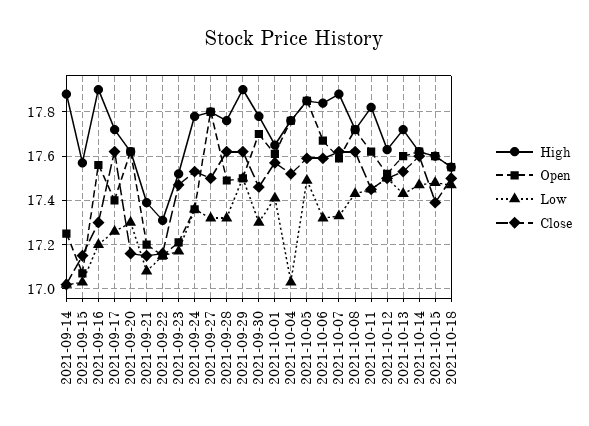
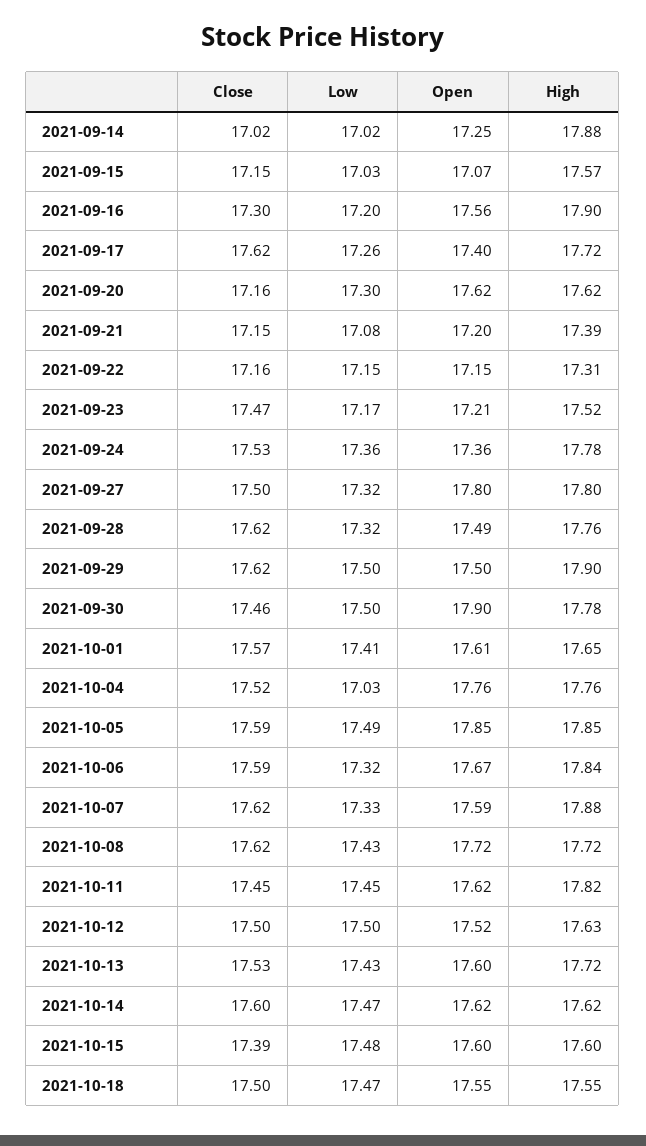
Open, 2021-09-30: 17.7 -> 17.9
Low, 2021-09-30: 17.3 -> 17.5

